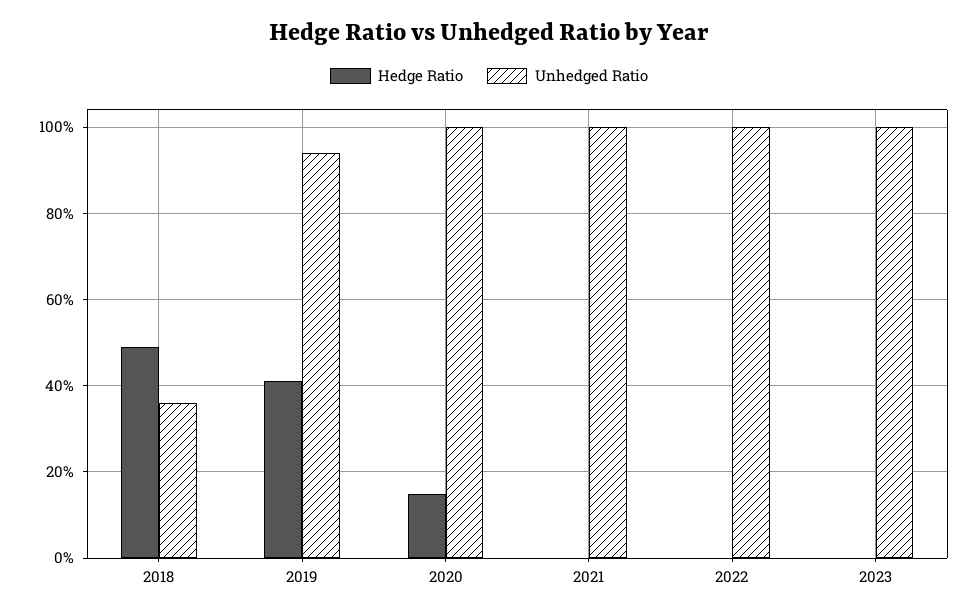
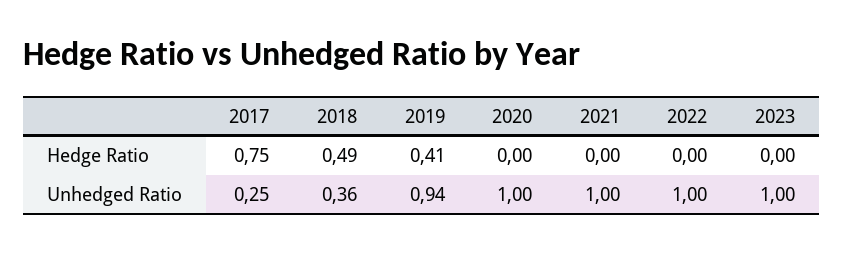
Hedge Ratio, 2020: 0.15 -> 0
Hedge Ratio, 2017: none -> 0.75
Unhedged Ratio, 2017: none -> 0.25

